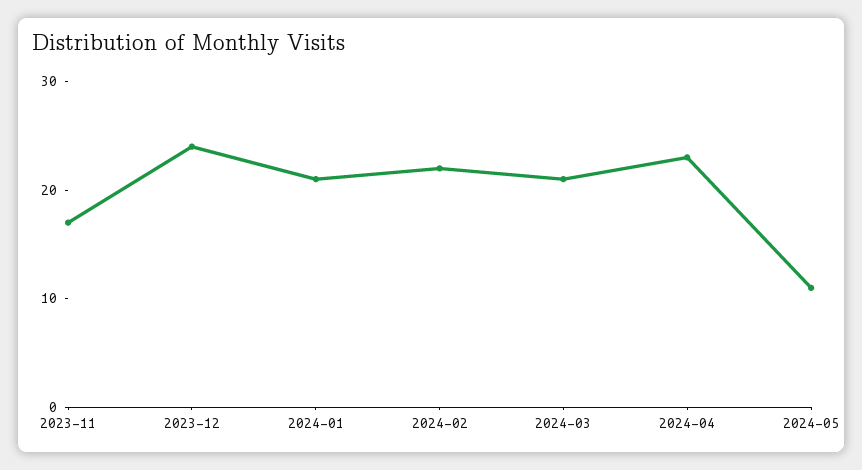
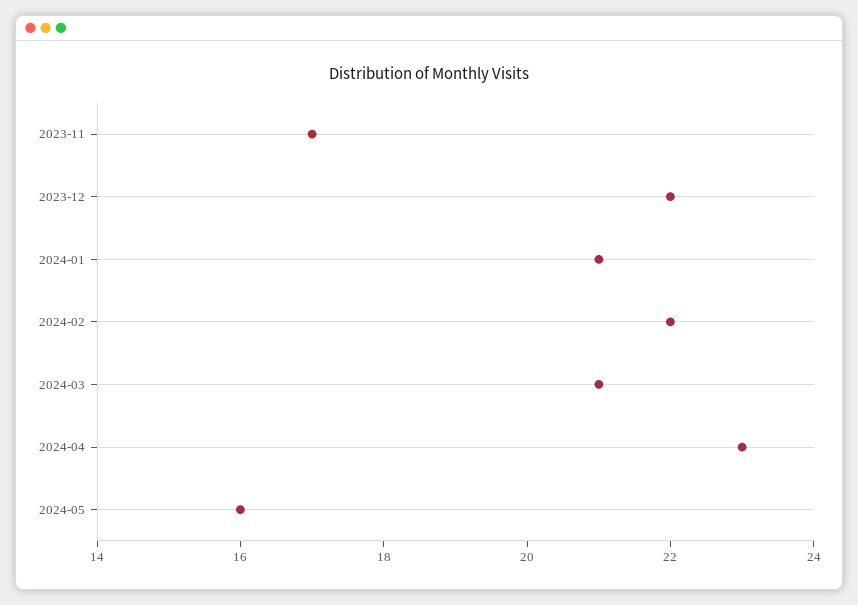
2023-12: 24 -> 22
2024-05: 11 -> 16

